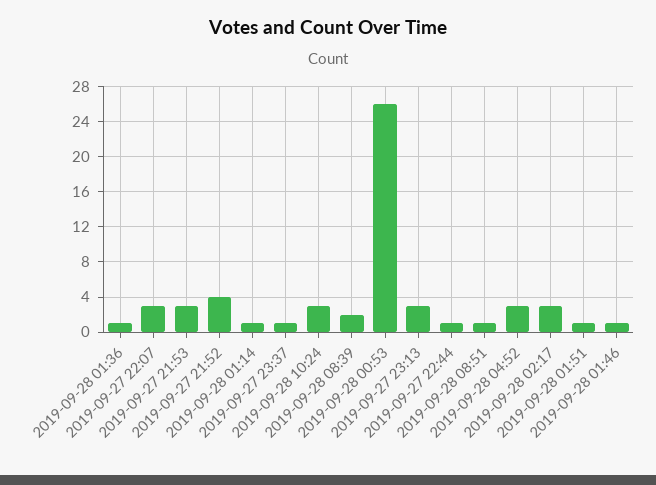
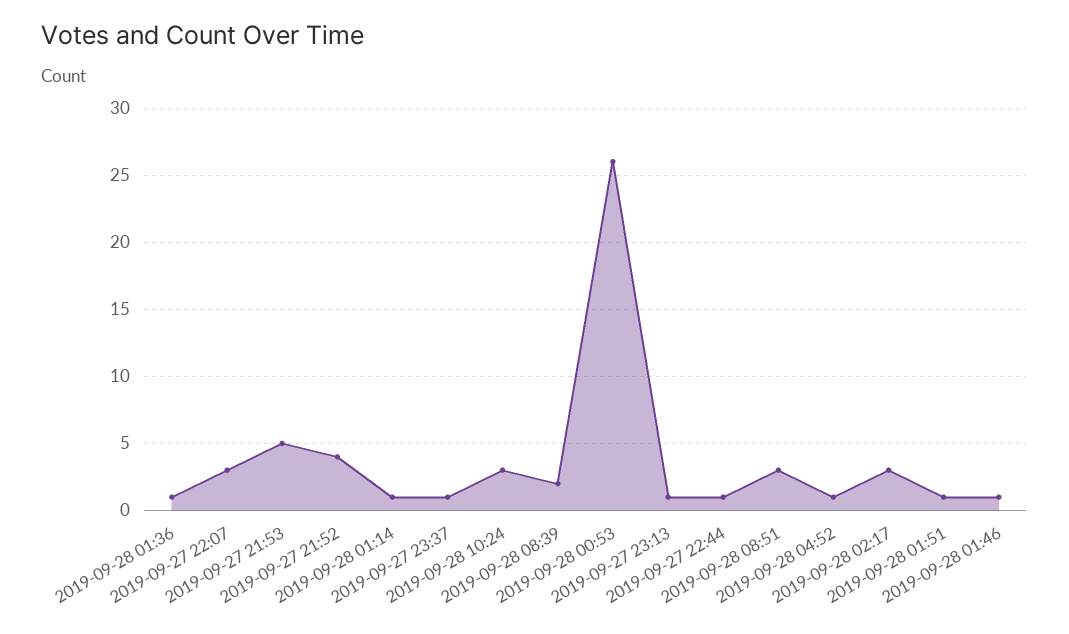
2019-09-27 21:53: 3 -> 5
2019-09-27 23:13: 3 -> 1
2019-09-28 08:51: 1 -> 3
2019-09-28 04:52: 3 -> 1

